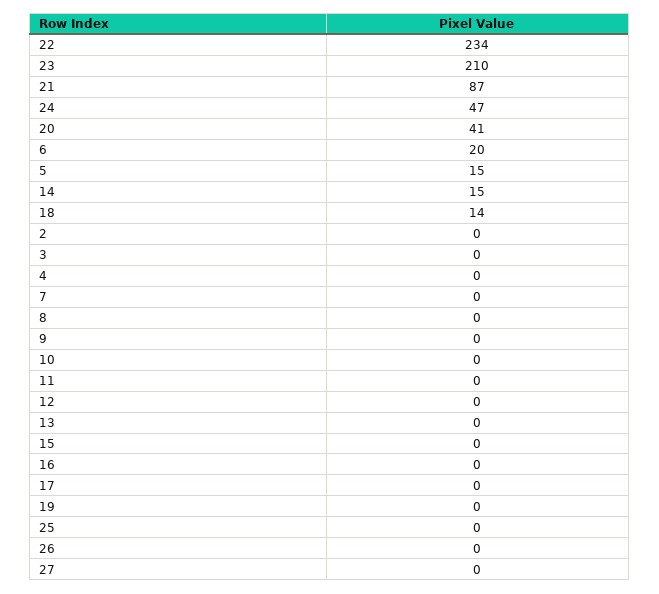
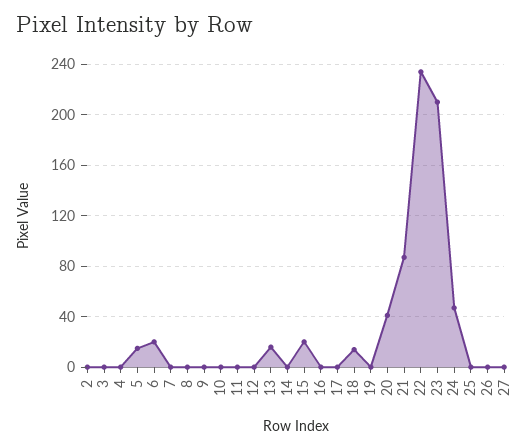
14: 15 -> 0
13: 0 -> 15
15: 0 -> 20

